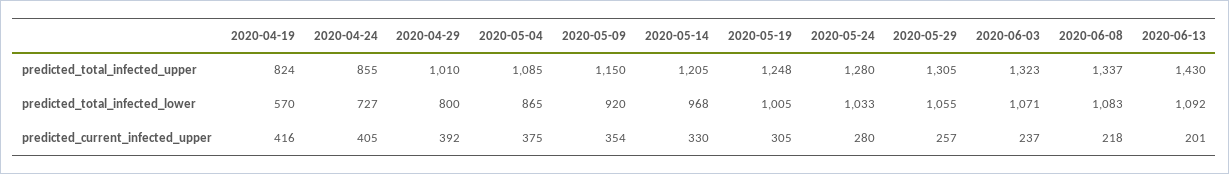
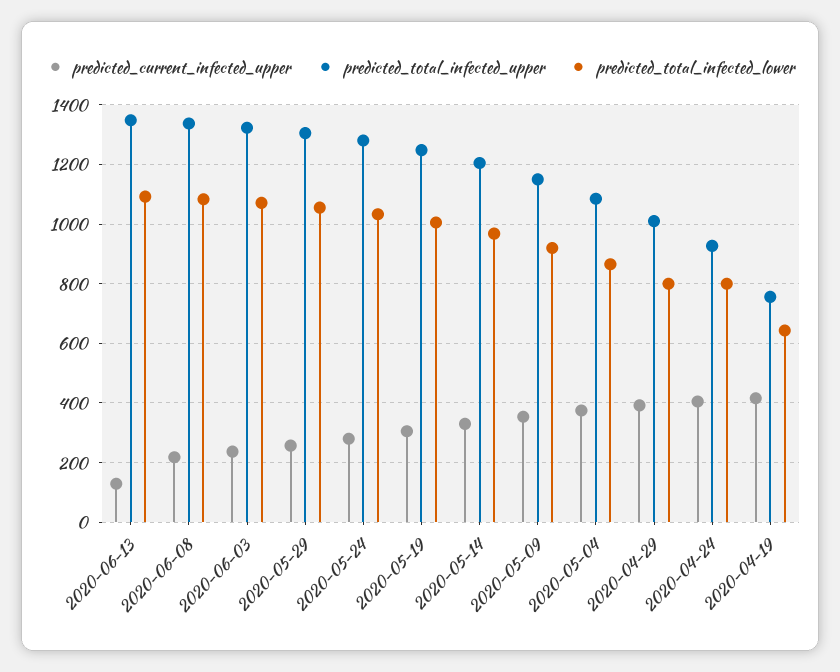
predicted_total_infected_upper, 2020-04-19: 824 -> 750
predicted_total_infected_upper, 2020-04-24: 855 -> 925
predicted_total_infected_upper, 2020-06-13: 1430 -> 1350
predicted_total_infected_lower, 2020-04-19: 570 -> 650
predicted_total_infected_lower, 2020-04-24: 727 -> 800
predicted_current_infected_upper, 2020-06-13: 201 -> 125

